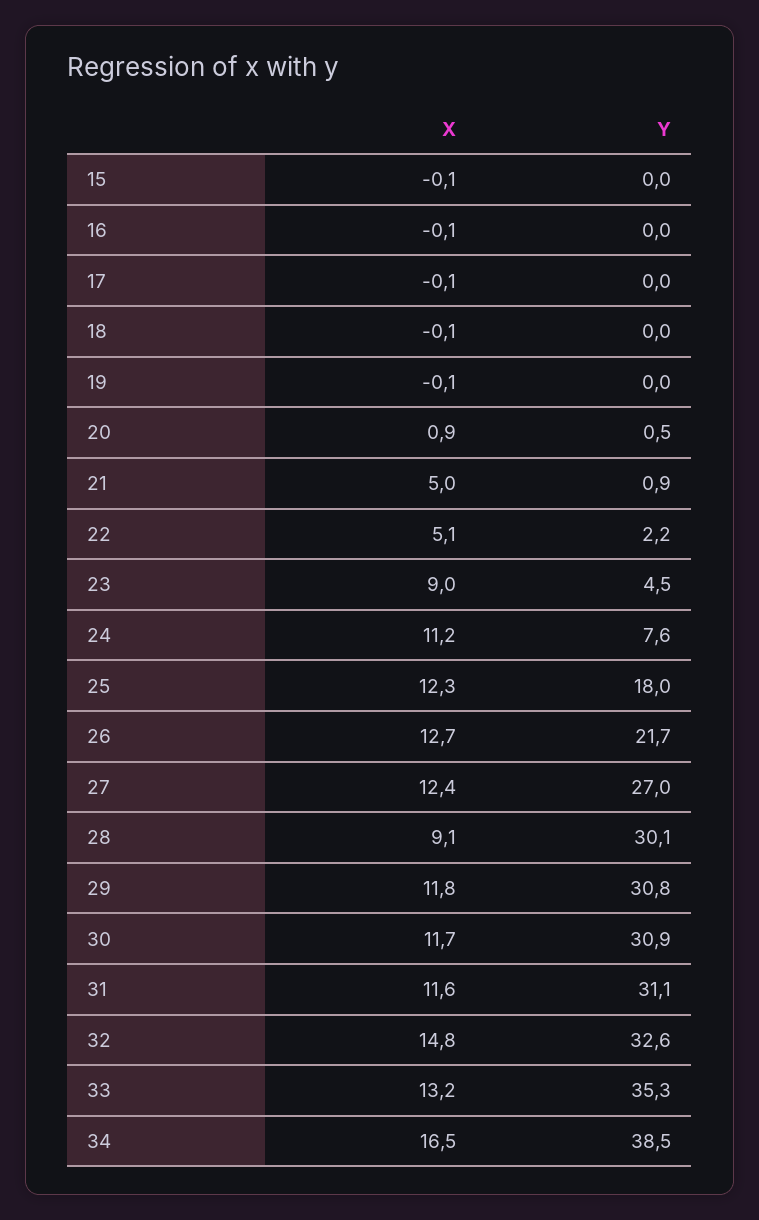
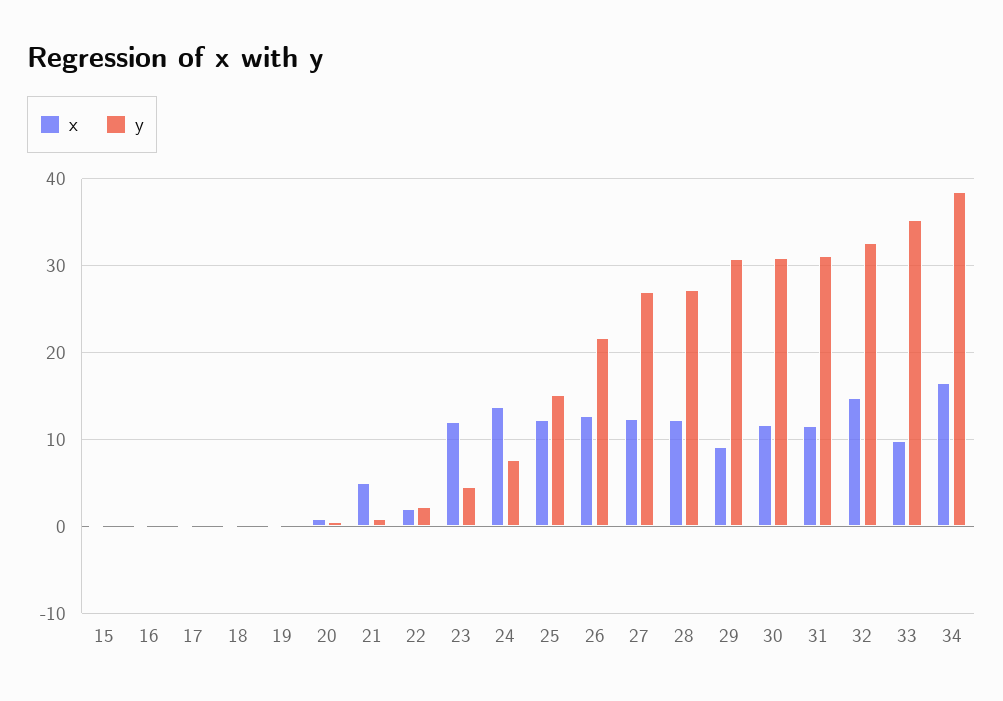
X, 22: 5.1 -> 2
X, 23: 9 -> 12
X, 24: 11.2 -> 14
Y, 25: 18 -> 15
X, 28: 9.1 -> 12
Y, 28: 30.1 -> 27
X, 29: 11.8 -> 9
X, 33: 13.2 -> 10

